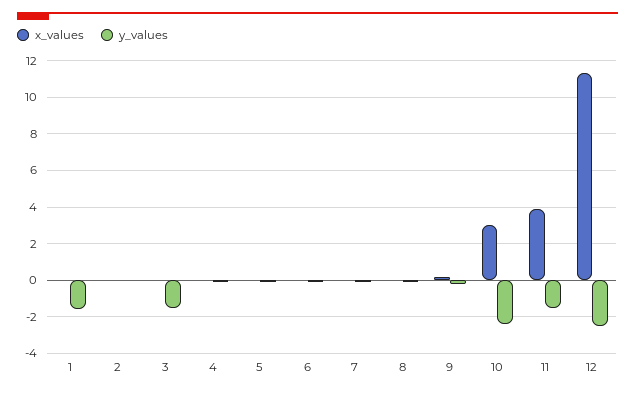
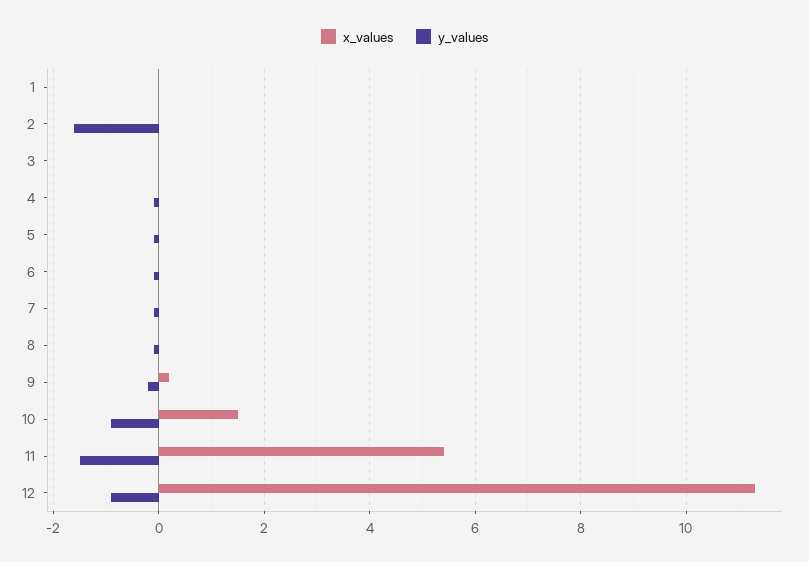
y_values, 1: -1.5 -> 0
y_values, 2: 0 -> -1.5
y_values, 3: -1.5 -> 0
x_values, 10: 3 -> 1.5
y_values, 10: -2.5 -> -1
x_values, 11: 4 -> 5.5
y_values, 12: -2.5 -> -1

